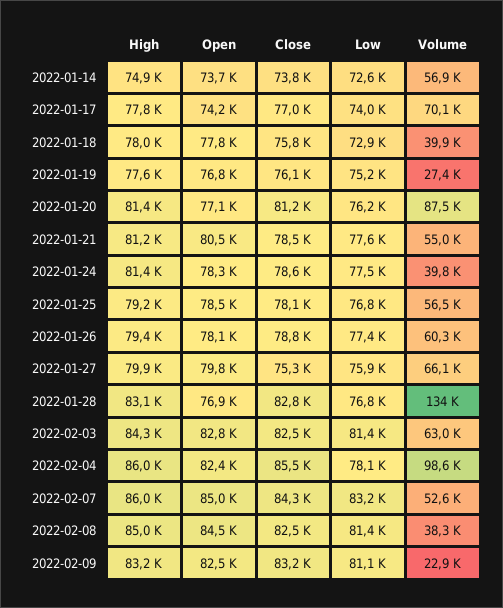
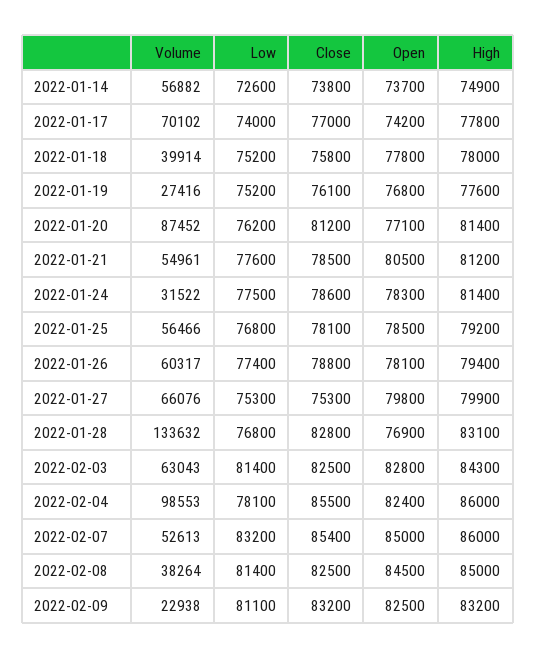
Low, 2022-01-18: 72900 -> 75200
Volume, 2022-01-24: 39800 -> 31522
Low, 2022-01-27: 75900 -> 75300
Close, 2022-02-07: 84300 -> 85400

